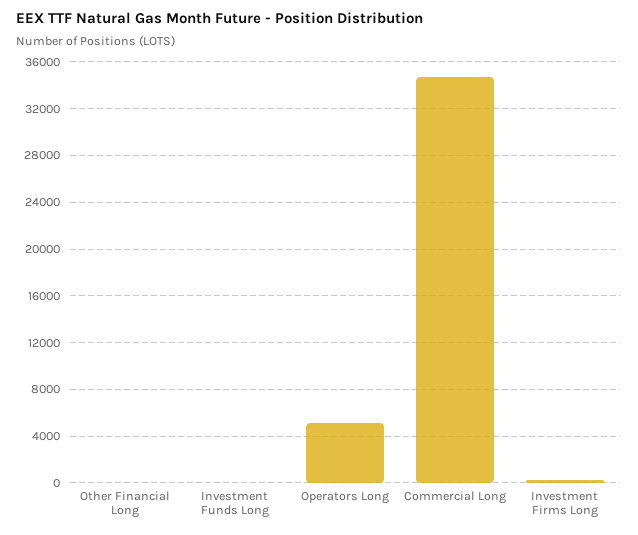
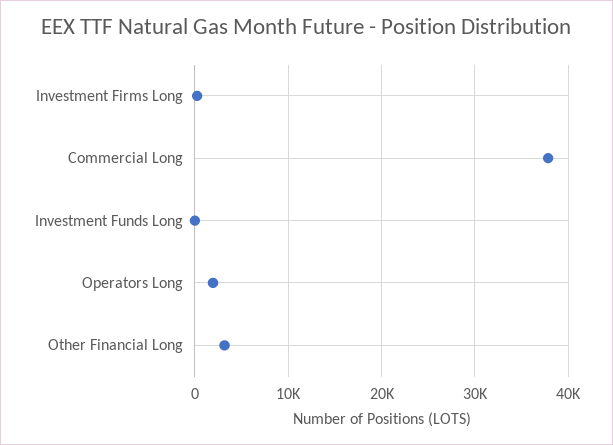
Other Financial Long: 0 -> 3000
Operators Long: 5000 -> 2000
Commercial Long: 35000 -> 38000

